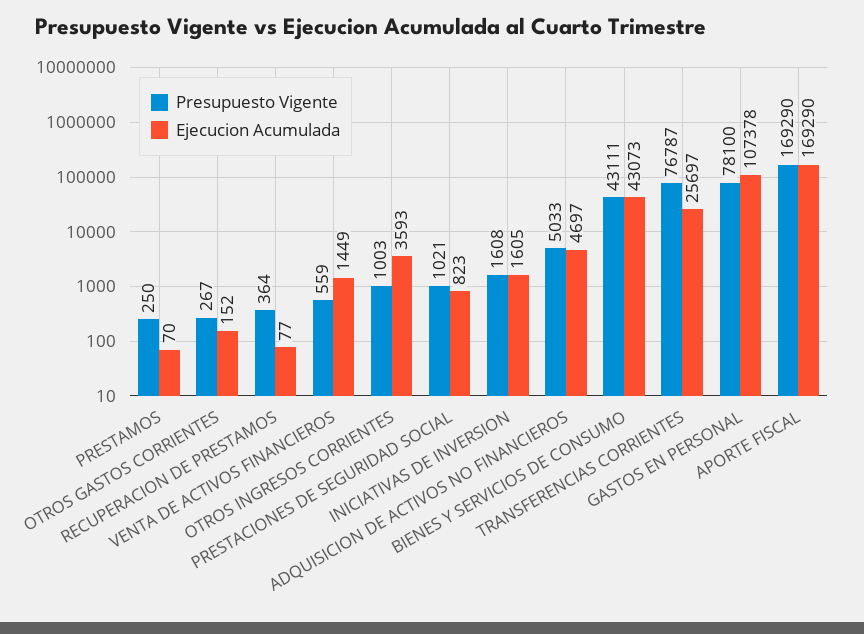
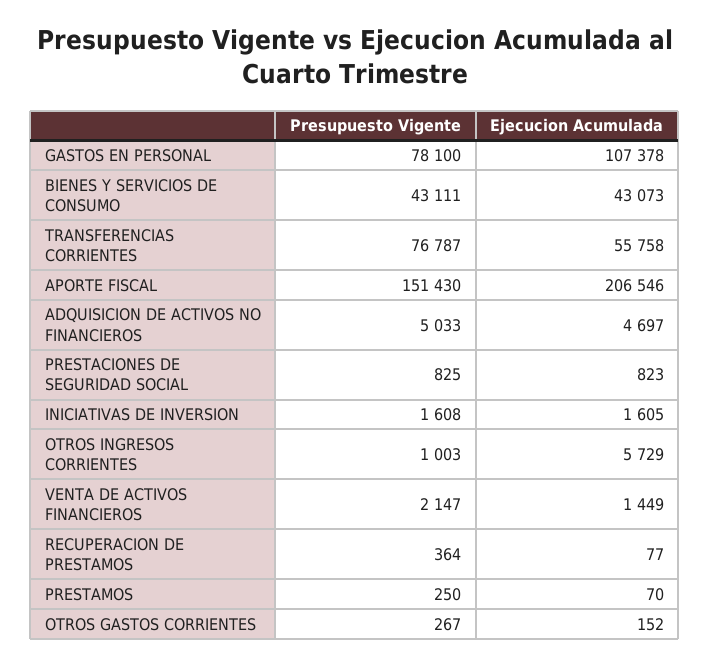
Presupuesto Vigente, VENTA DE ACTIVOS FINANCIEROS: 559 -> 2147
Ejecucion Acumulada, OTROS INGRESOS CORRIENTES: 3593 -> 5729
Presupuesto Vigente, PRESTACIONES DE SEGURIDAD SOCIAL: 1021 -> 825
Ejecucion Acumulada, TRANSFERENCIAS CORRIENTES: 25697 -> 55758
Presupuesto Vigente, APORTE FISCAL: 169290 -> 151430
Ejecucion Acumulada, APORTE FISCAL: 169290 -> 206546

